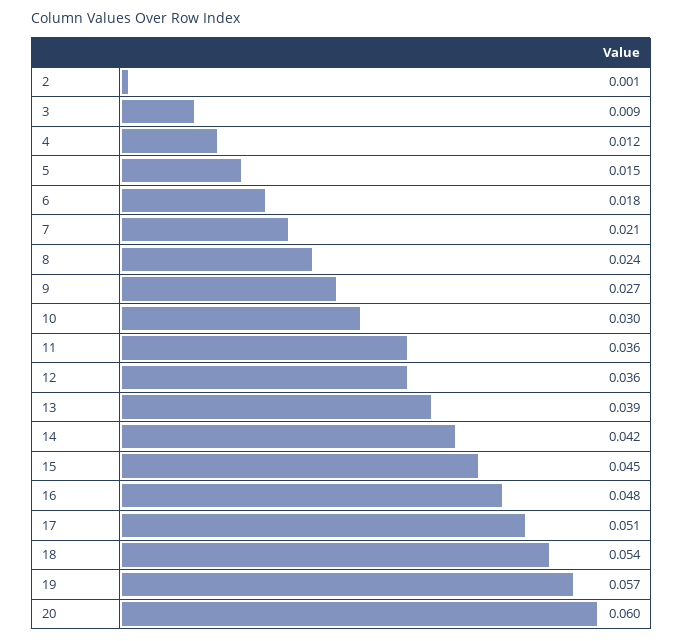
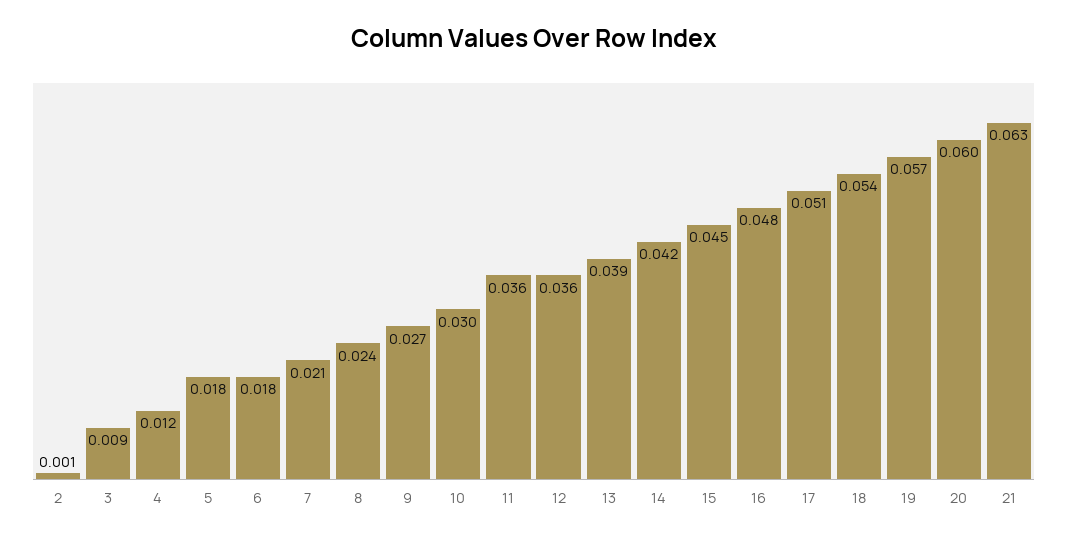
5: 0.015 -> 0.018
21: none -> 0.063

